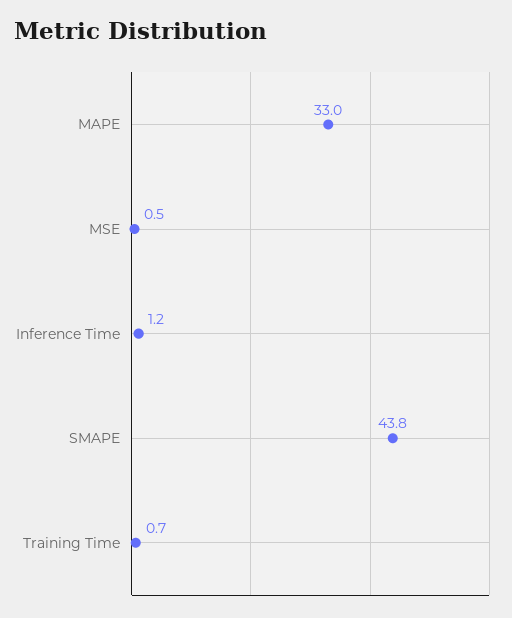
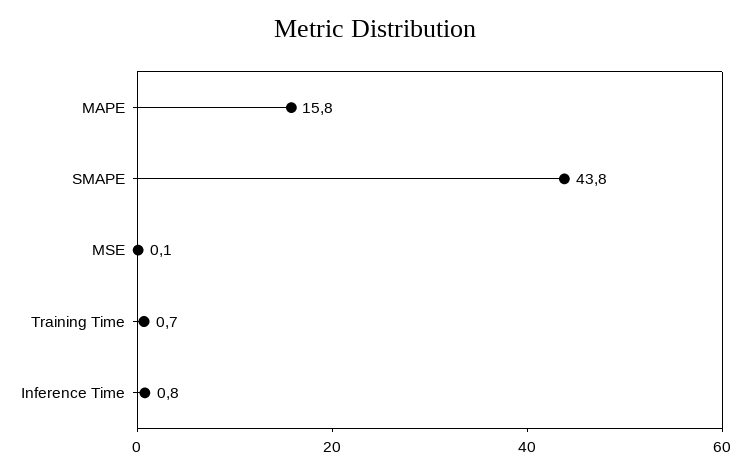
MAPE: 33 -> 15.8
MSE: 0.5 -> 0.1
Inference Time: 1.2 -> 0.8

